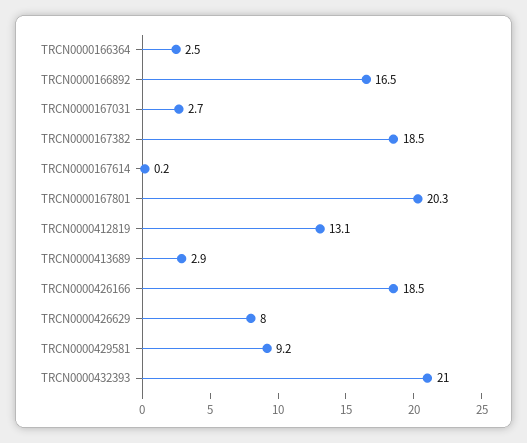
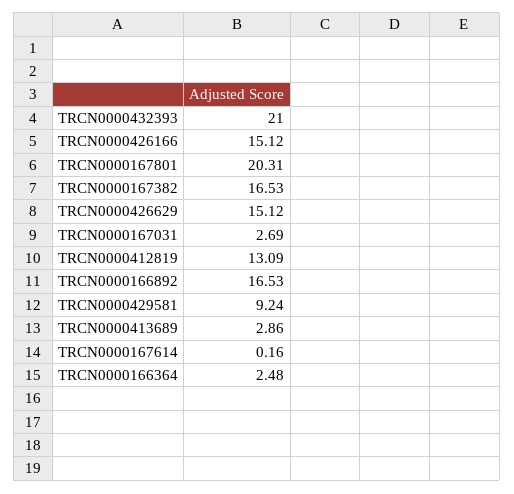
TRCN0000167382: 18.5 -> 16.53
TRCN0000426166: 18.5 -> 15.12
TRCN0000426629: 8 -> 15.12

